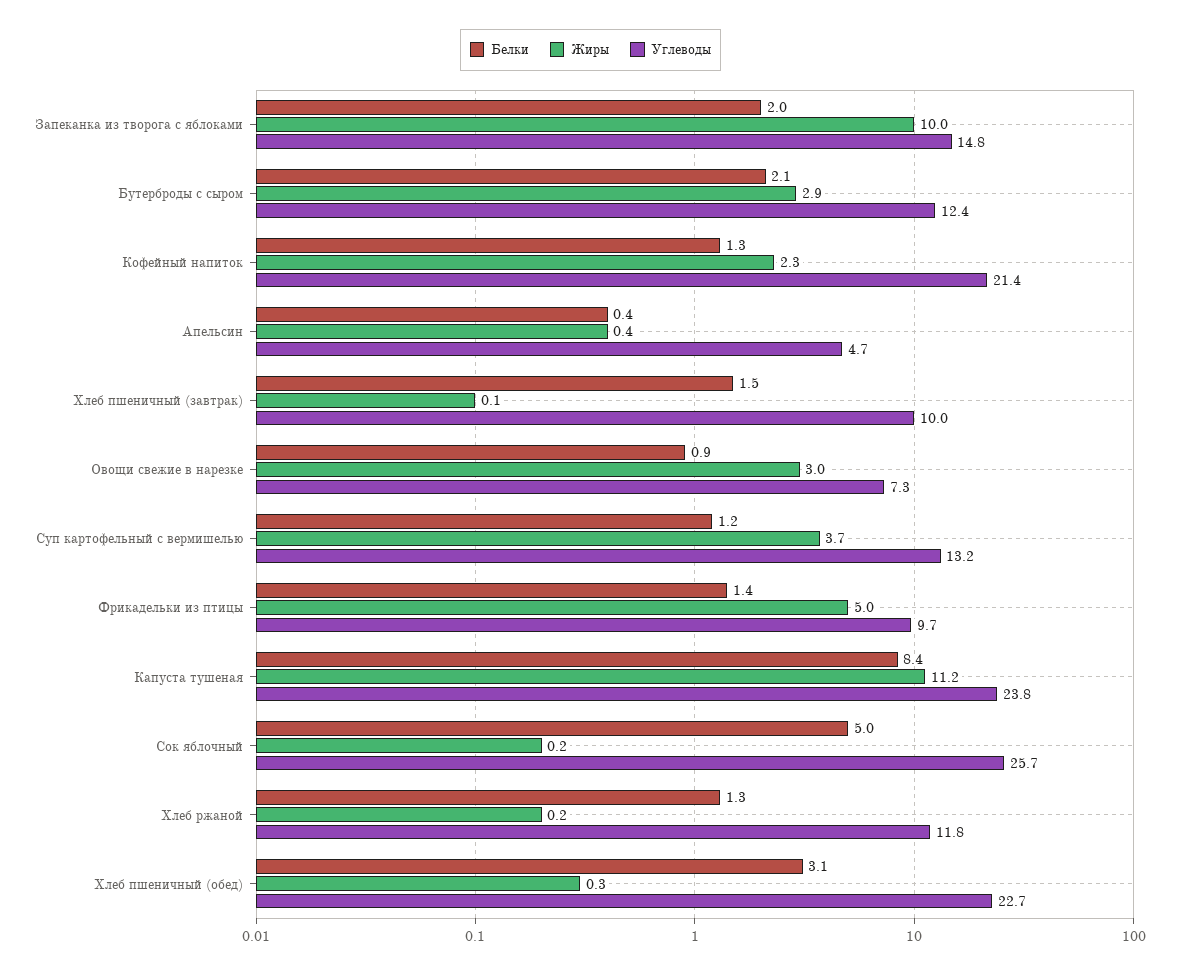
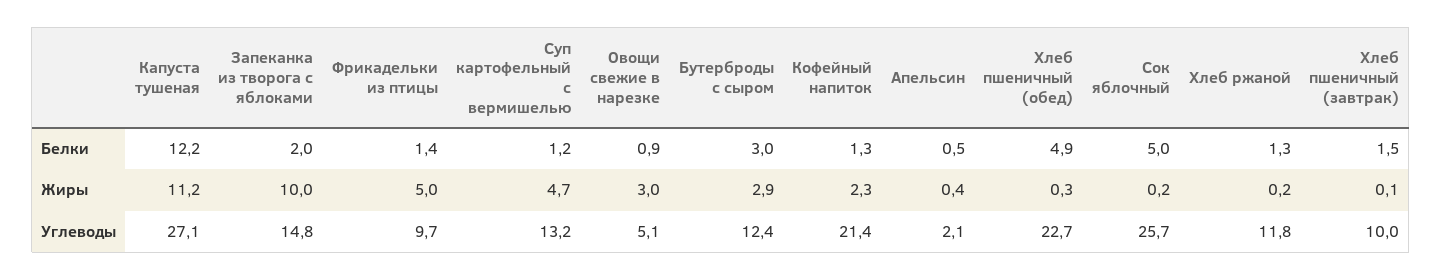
Белки, Бутерброды с сыром: 2.1 -> 3
Белки, Апельсин: 0.4 -> 0.5
Углеводы, Апельсин: 4.7 -> 2.1
Углеводы, Овощи свежие в нарезке: 7.3 -> 5.1
Жиры, Суп картофельный с вермишелью: 3.7 -> 4.7
Белки, Капуста тушеная: 8.4 -> 12.2
Углеводы, Капуста тушеная: 23.8 -> 27.1
Белки, Хлеб пшеничный (обед): 3.1 -> 4.9

